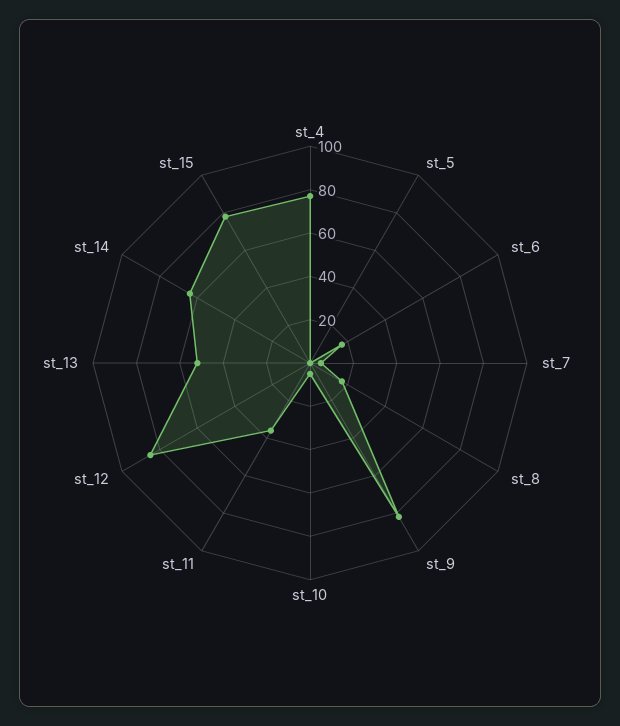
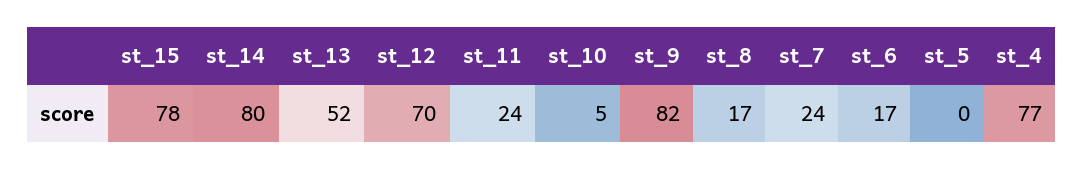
st_7: 5 -> 24
st_11: 35 -> 24
st_12: 85 -> 70
st_14: 65 -> 80

